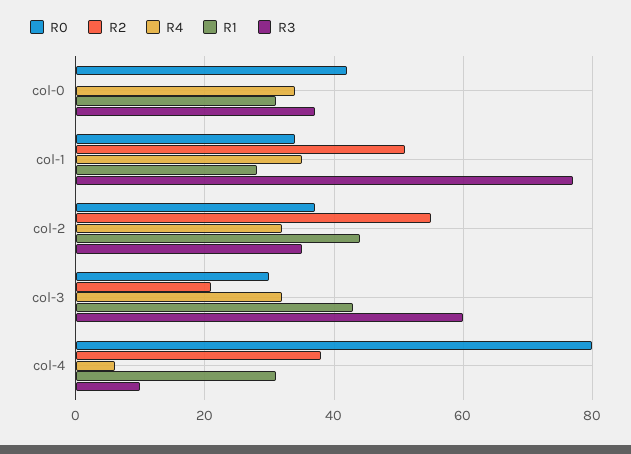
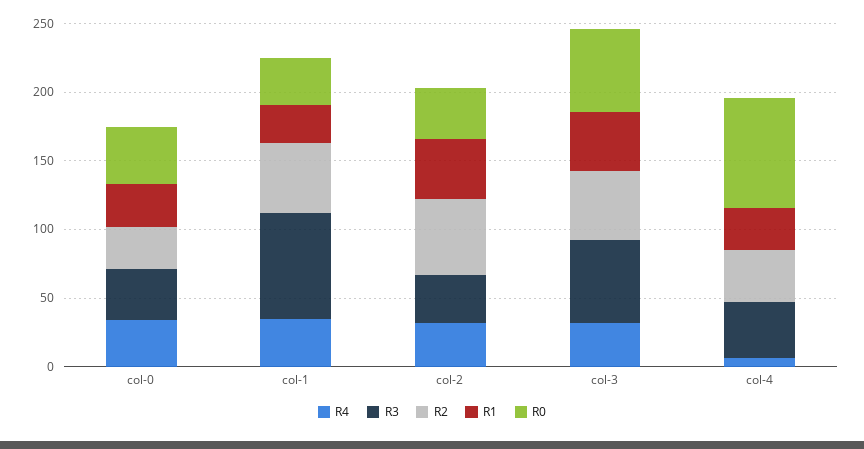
R2, col-0: 0 -> 30
R0, col-3: 30 -> 60
R2, col-3: 20 -> 50
R3, col-4: 10 -> 40

